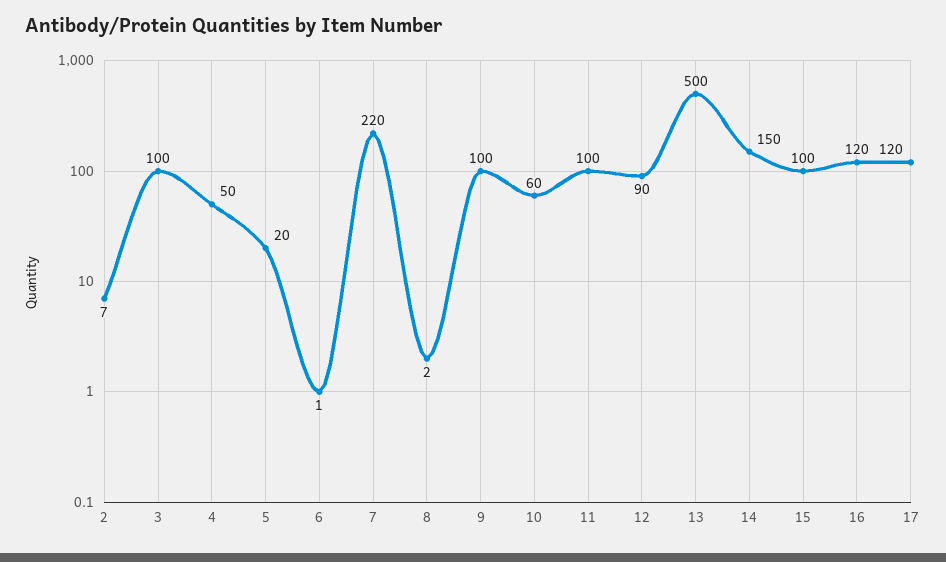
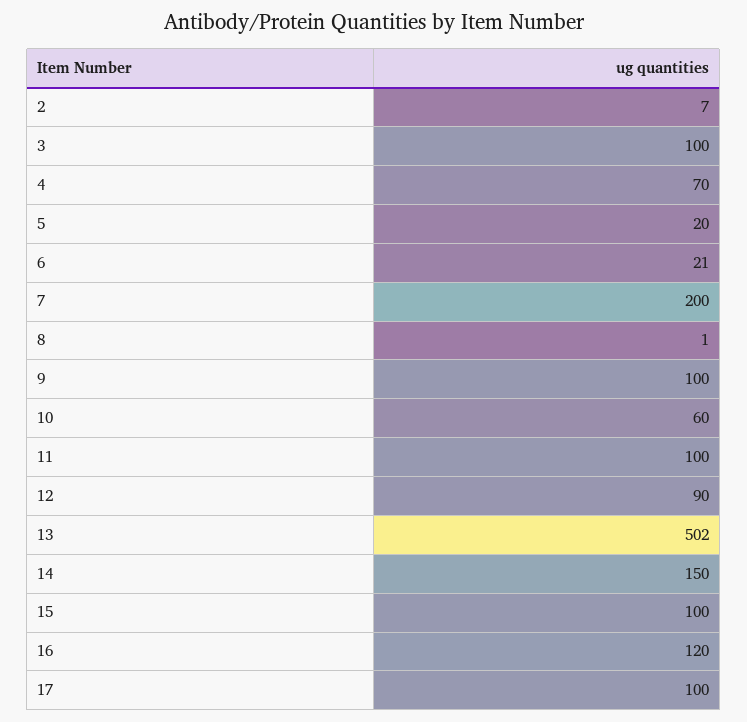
4: 50 -> 70
6: 1 -> 21
7: 220 -> 200
8: 2 -> 1
13: 500 -> 502
17: 120 -> 100

